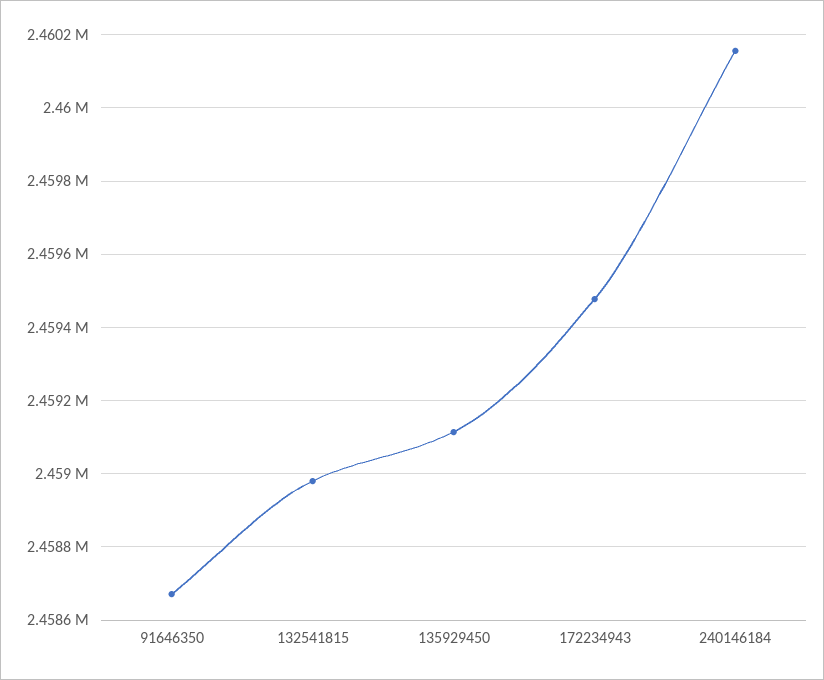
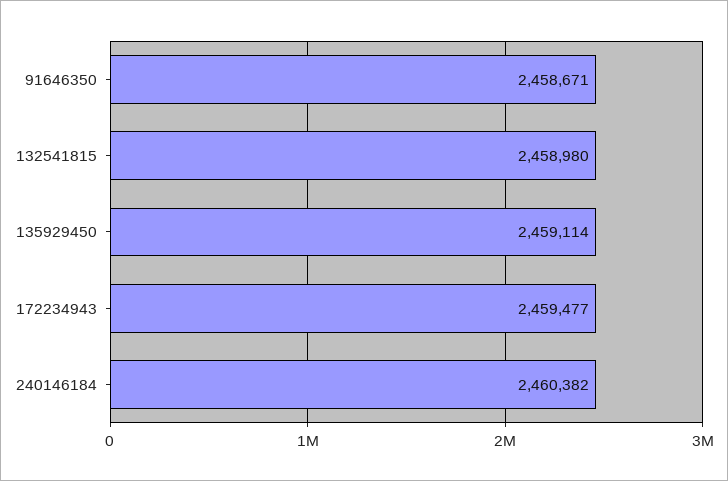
240146184: 2460160 -> 2460382

